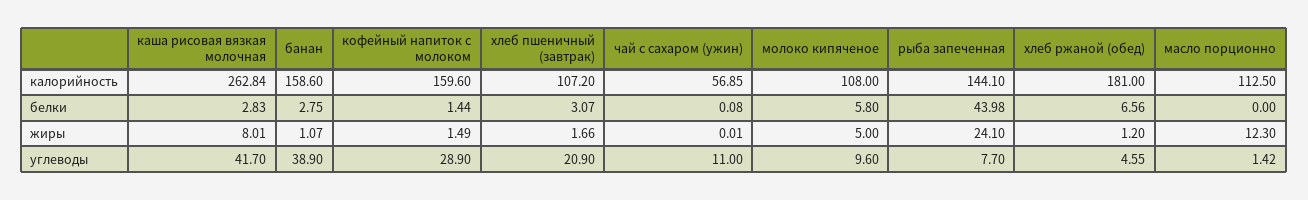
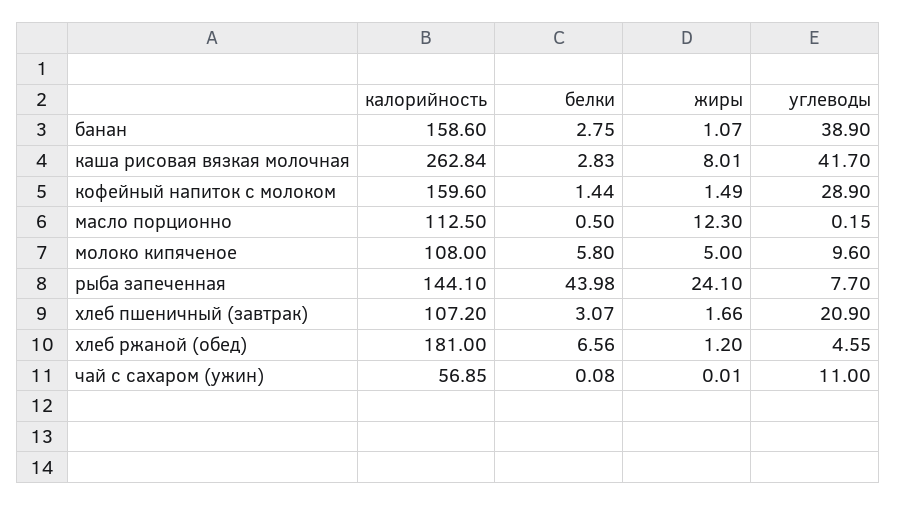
масло порционно, белки: 0 -> 0.5
масло порционно, углеводы: 1.42 -> 0.15

